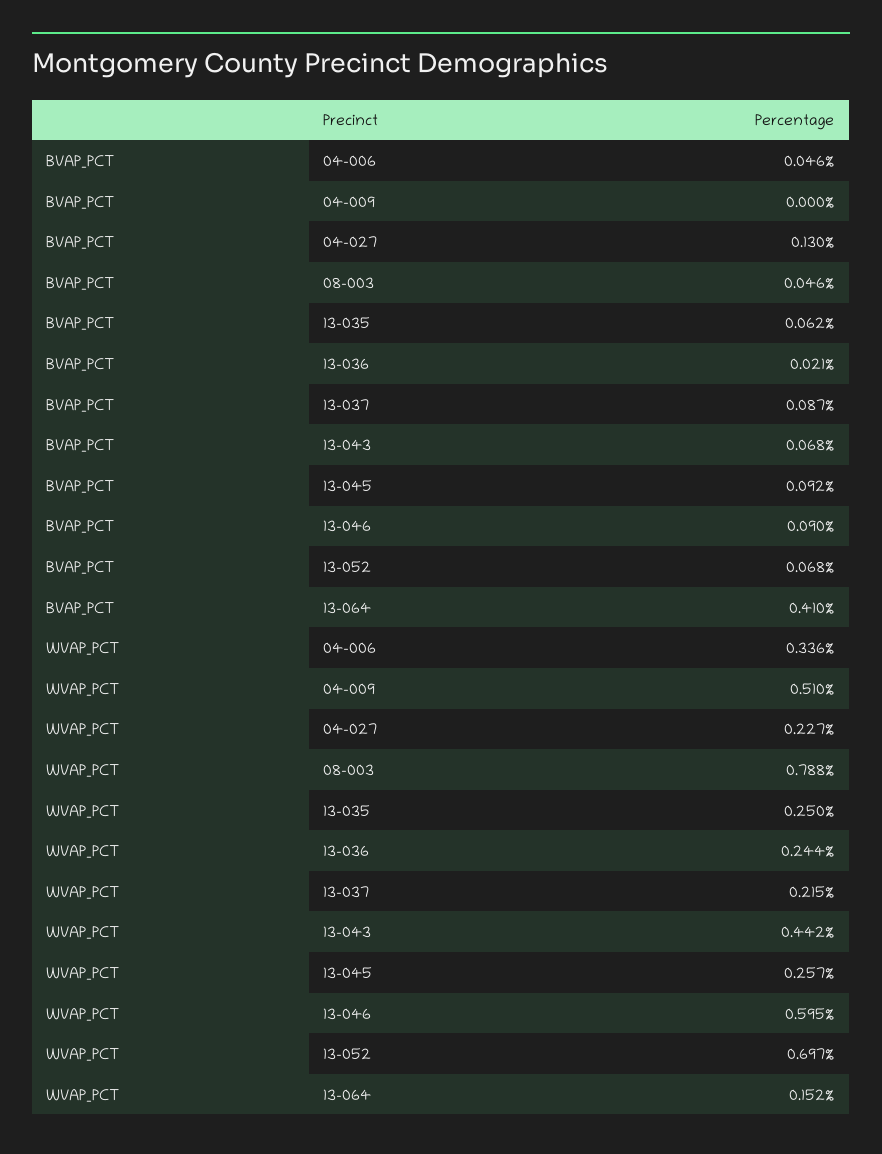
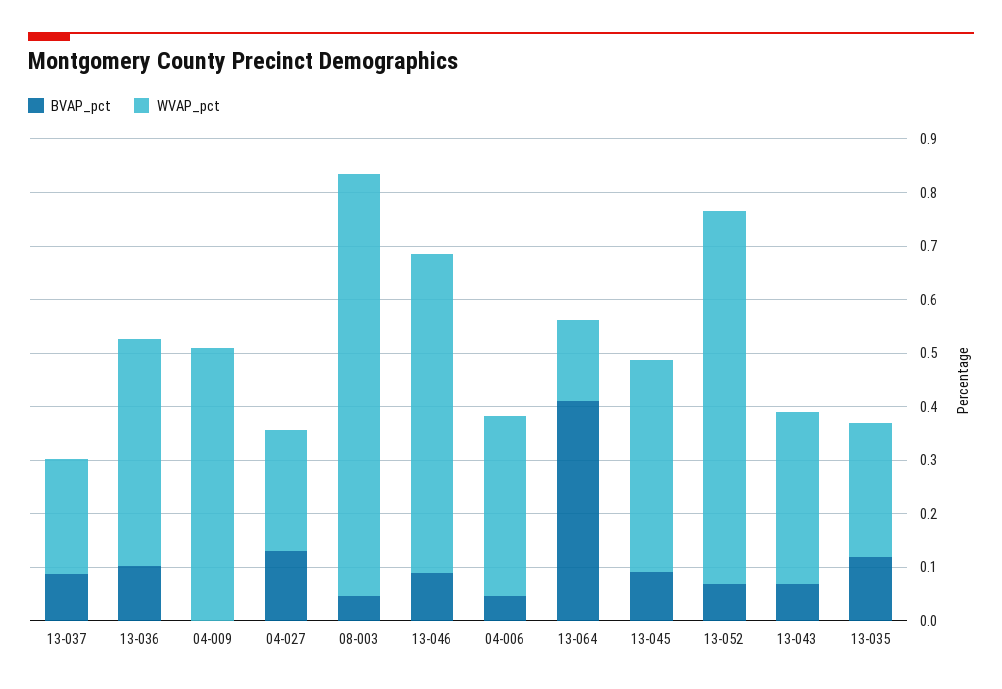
BVAP_PCT, 13-035: 0.062 -> 0.12
BVAP_PCT, 13-036: 0.021 -> 0.1
WVAP_PCT, 13-036: 0.244 -> 0.42
WVAP_PCT, 13-043: 0.442 -> 0.32
WVAP_PCT, 13-045: 0.257 -> 0.4

